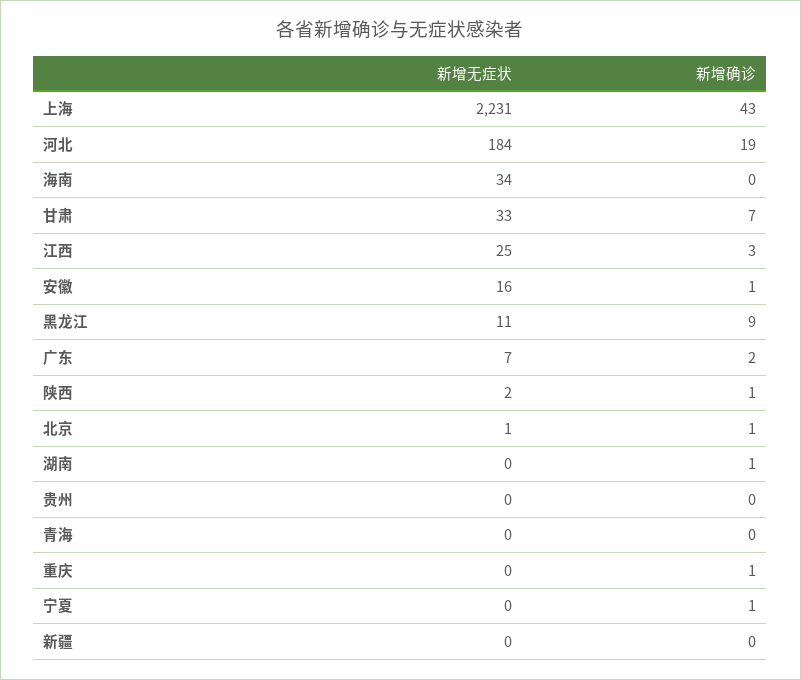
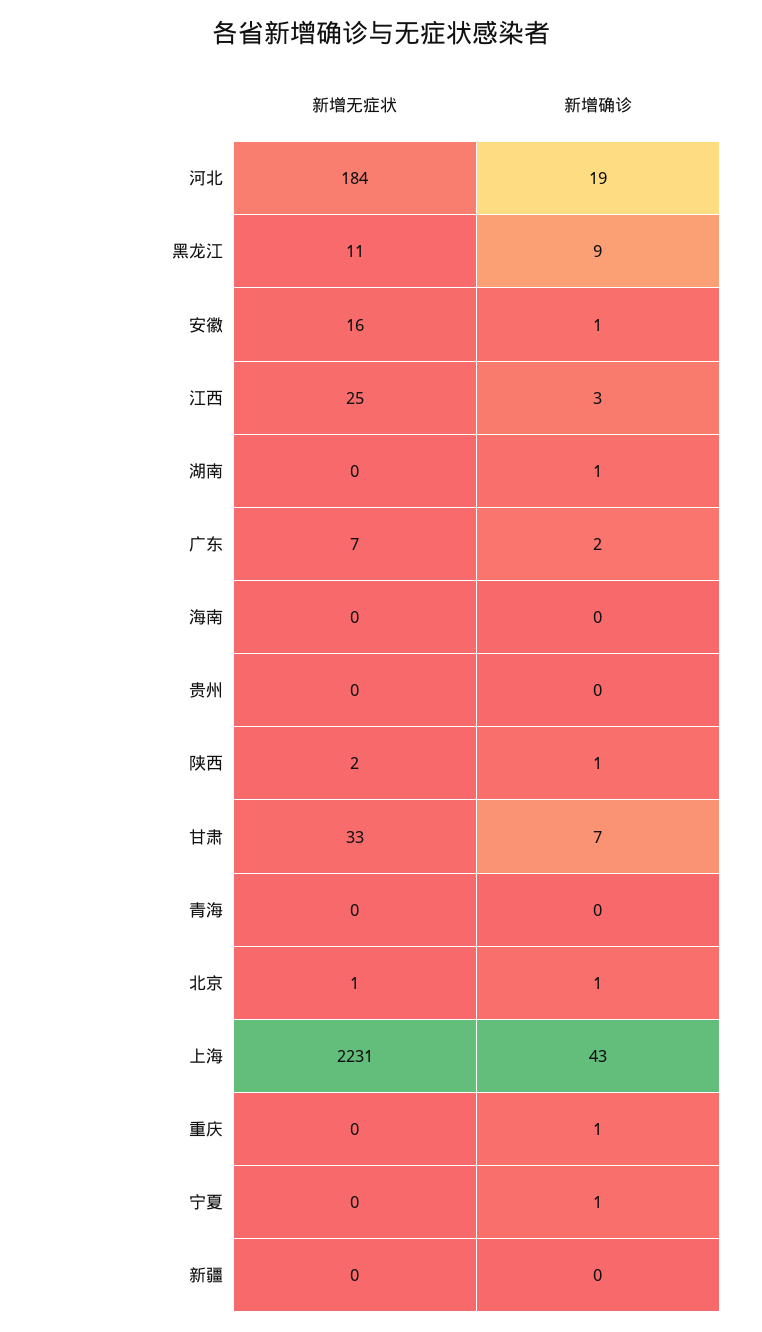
新增无症状, 海南: 34 -> 0

